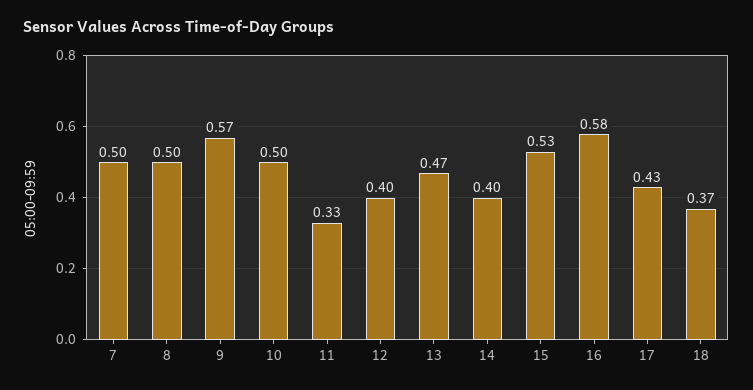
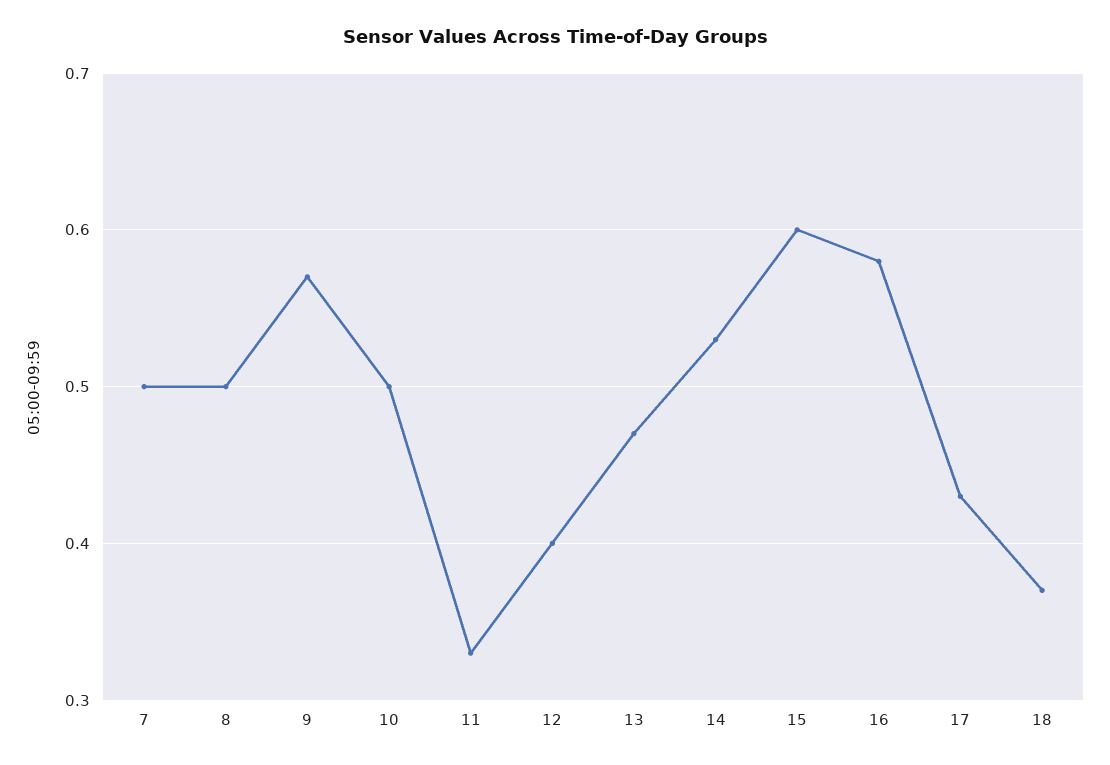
14: 0.4 -> 0.53
15: 0.53 -> 0.6

